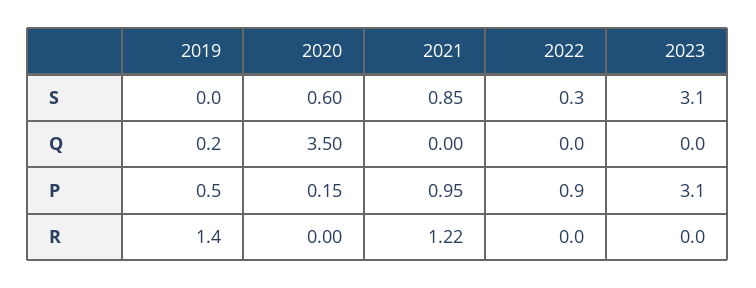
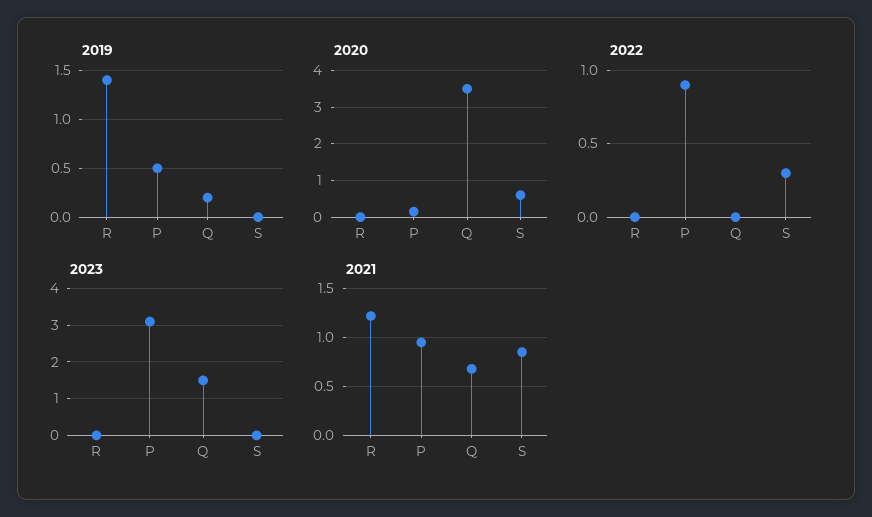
2023, S: 3.1 -> 0
2021, Q: 0 -> 0.7
2023, Q: 0 -> 1.5

